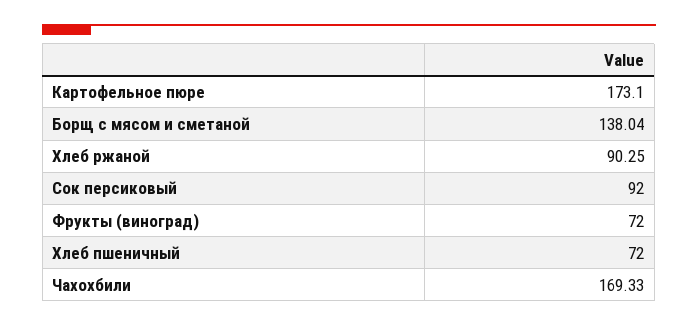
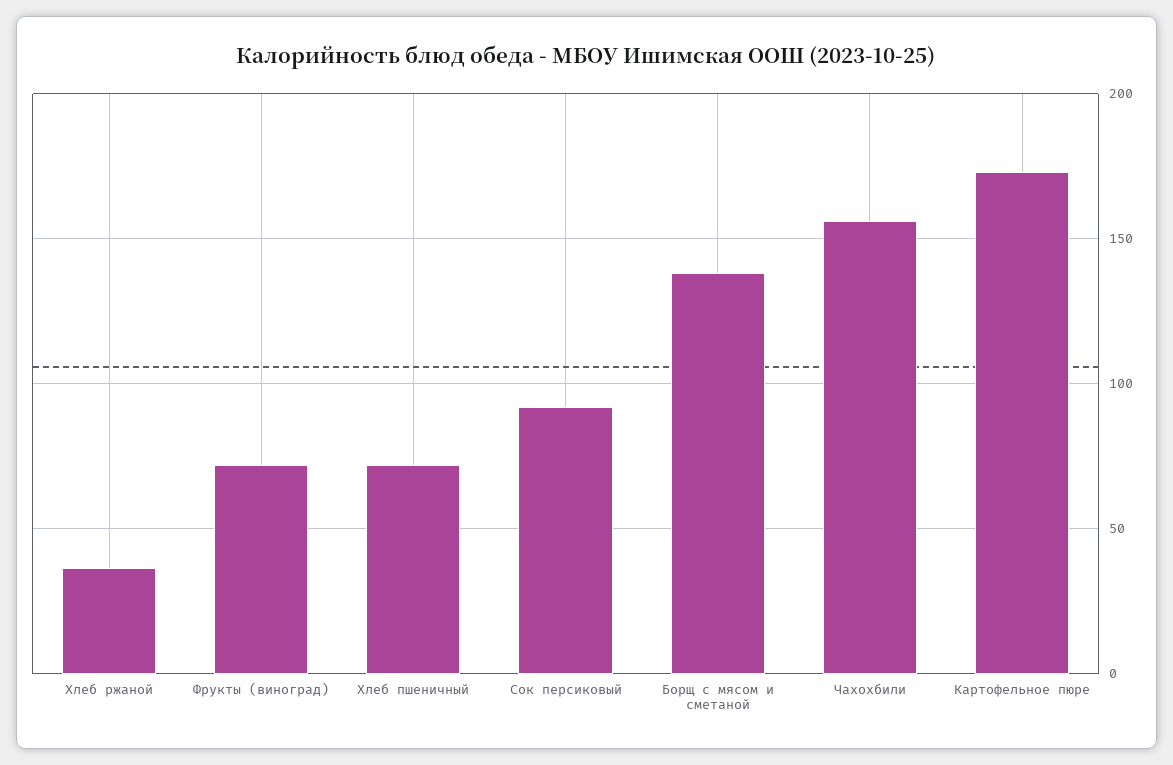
Хлеб ржаной: 90.25 -> 35
Чахохбили: 169.33 -> 155

